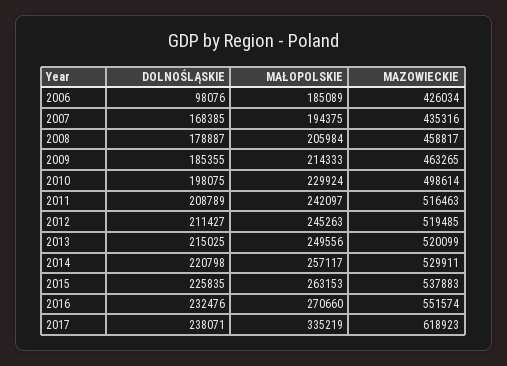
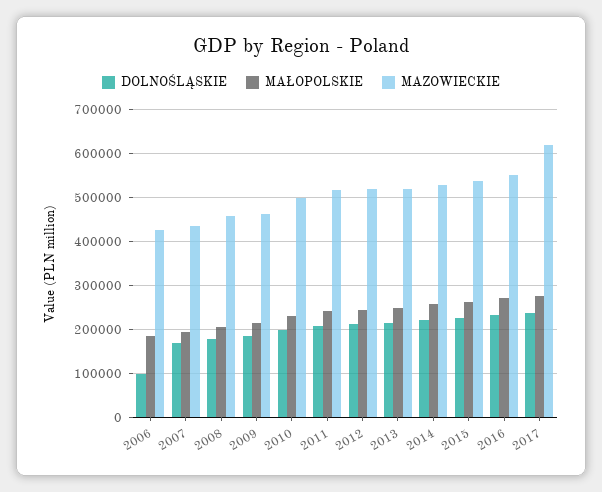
MAŁOPOLSKIE, 2017: 335219 -> 280000

